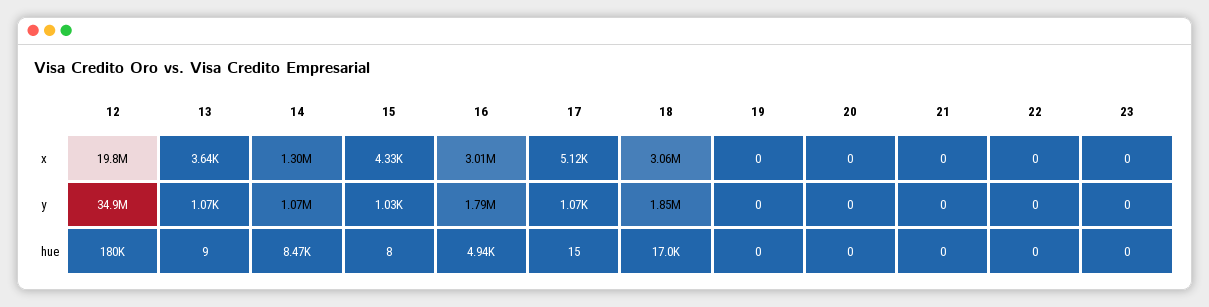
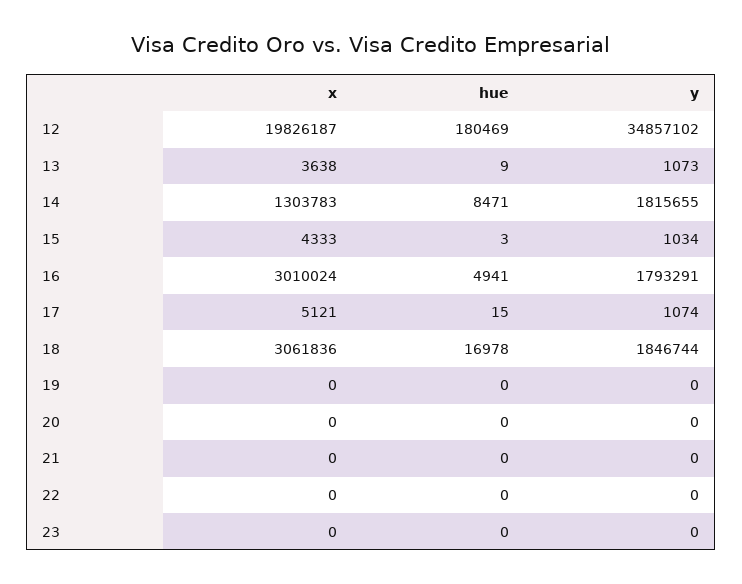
14, y: 1070000 -> 1815655
15, hue: 8 -> 3

